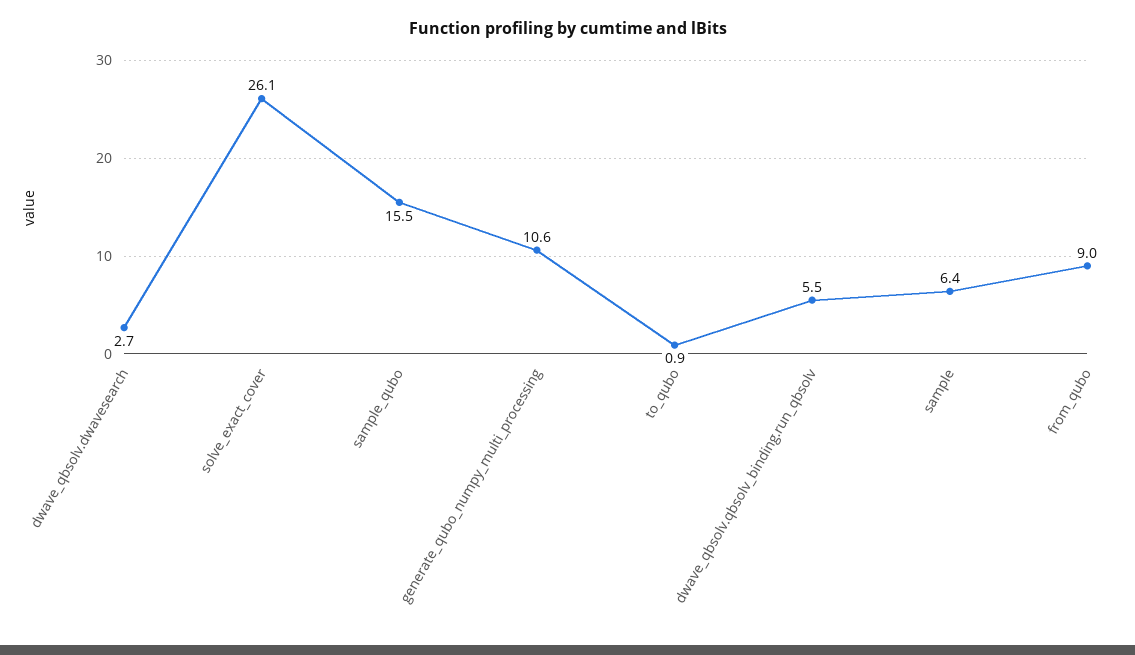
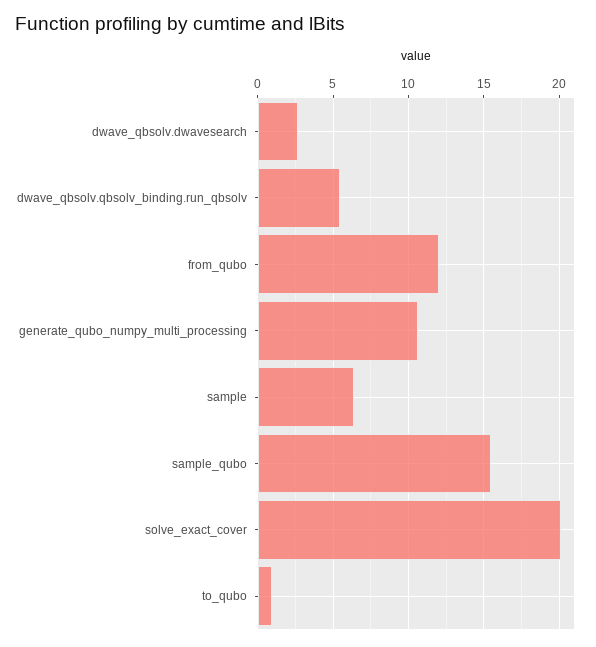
solve_exact_cover: 26.1 -> 20
from_qubo: 9 -> 12

